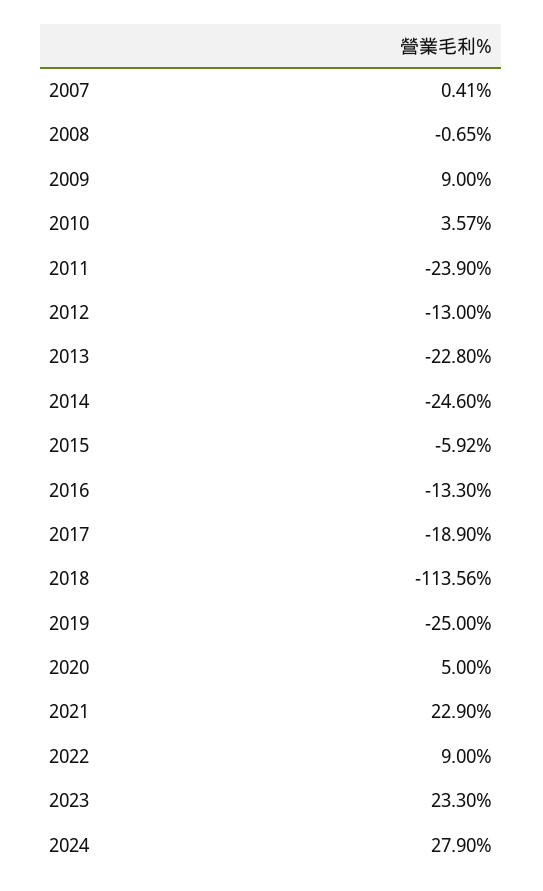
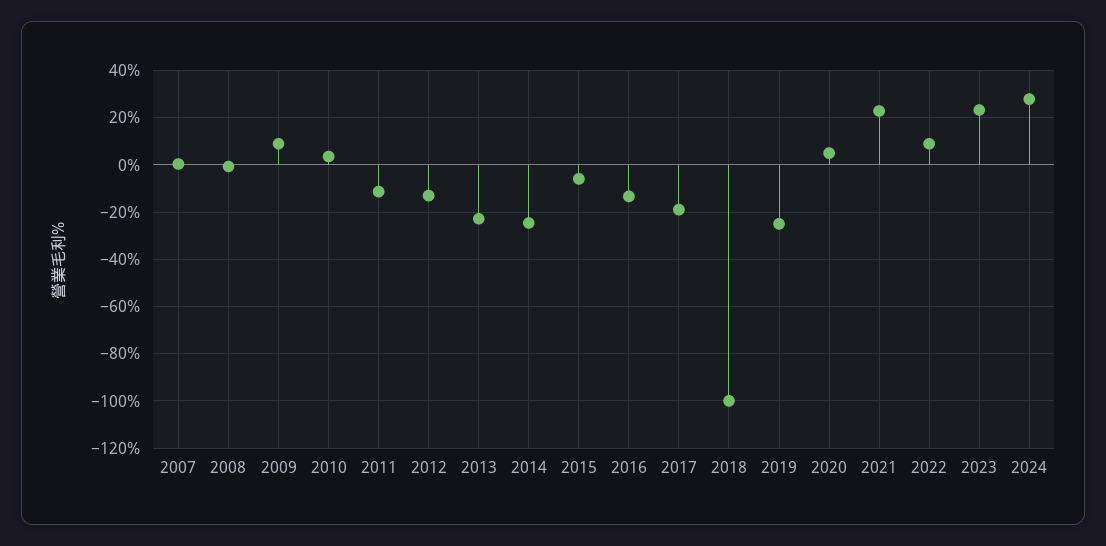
2011: -23.9 -> -10
2018: -113.56 -> -100

